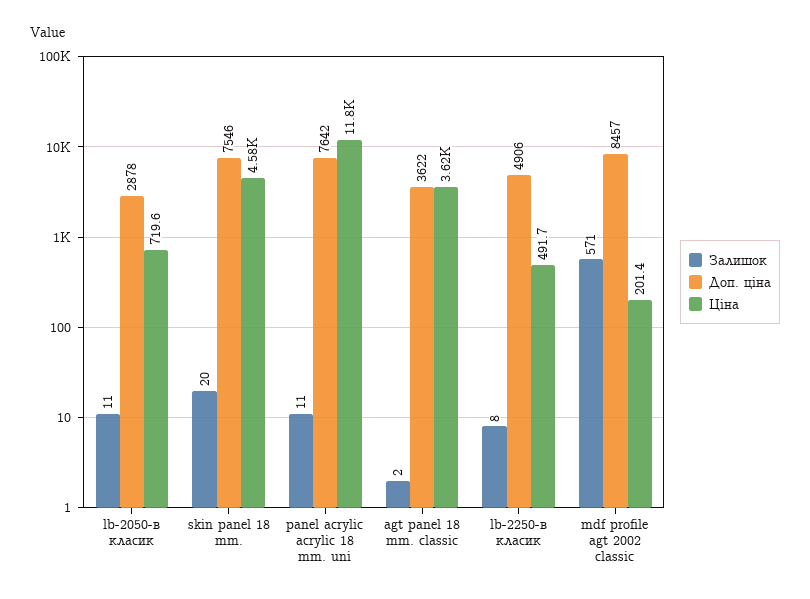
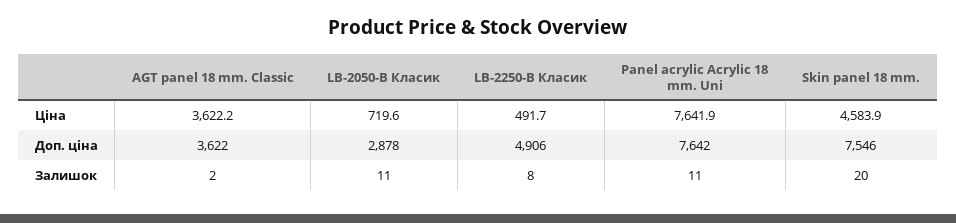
Ціна, panel acrylic acrylic 18 mm. uni: 11800 -> 7641.9
Залишок, mdf profile agt 2002 classic: 571 -> none
Доп. ціна, mdf profile agt 2002 classic: 8457 -> none
Ціна, mdf profile agt 2002 classic: 201.4 -> none

